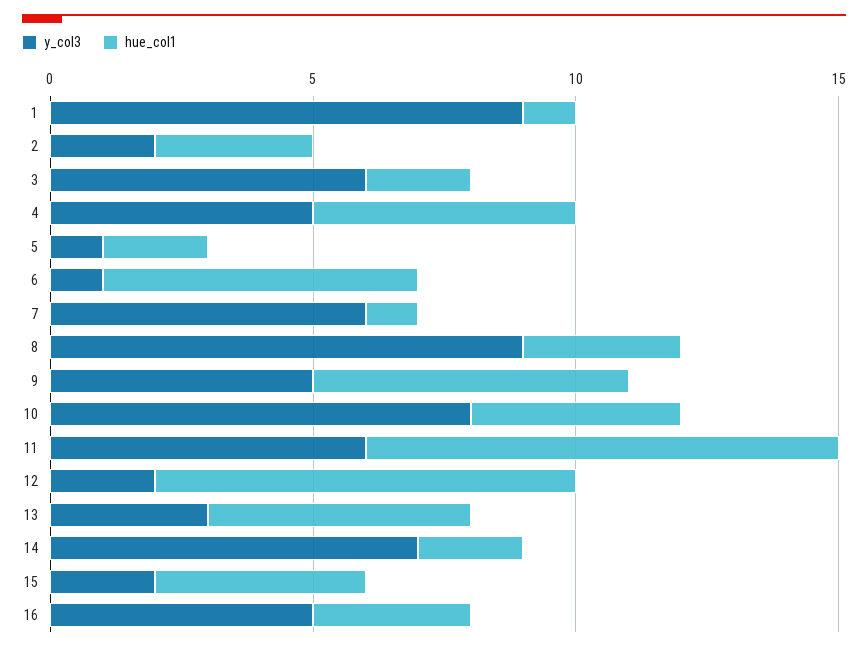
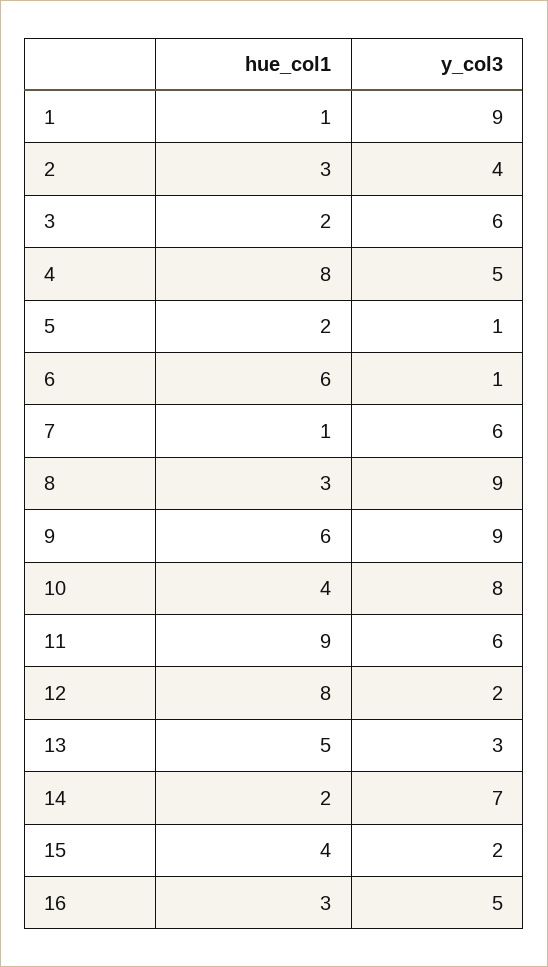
y_col3, 2: 2 -> 4
hue_col1, 4: 5 -> 8
y_col3, 9: 5 -> 9

